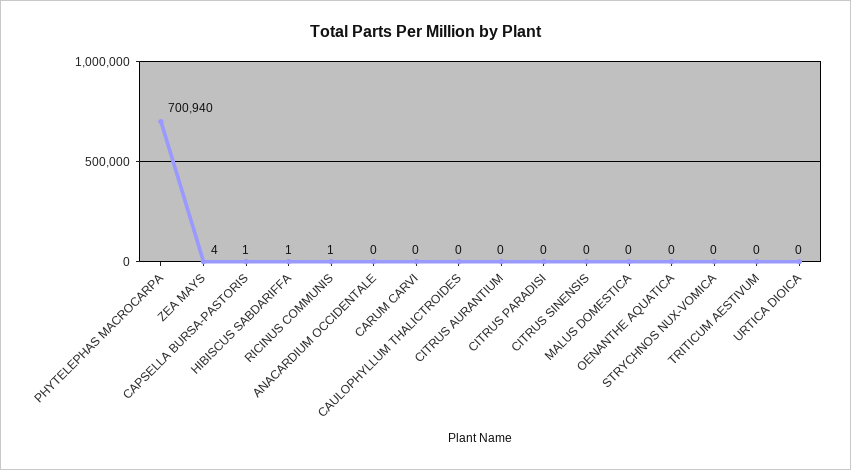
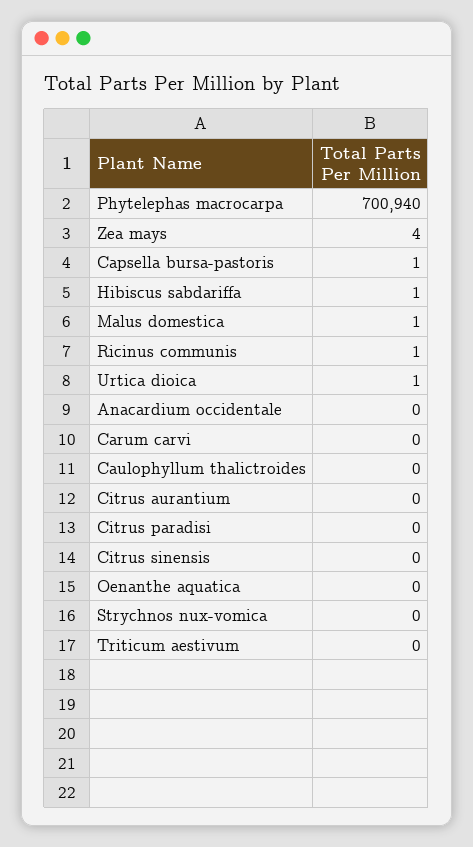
MALUS DOMESTICA: 0 -> 1
URTICA DIOICA: 0 -> 1

